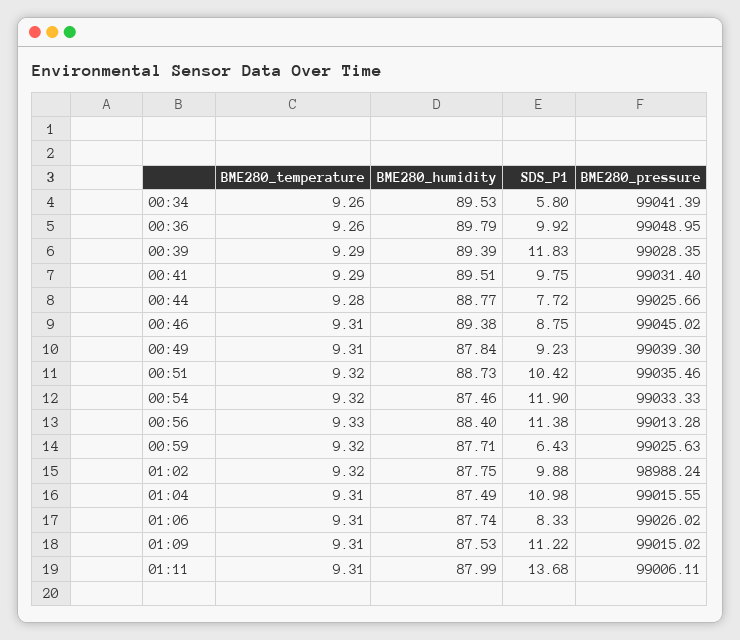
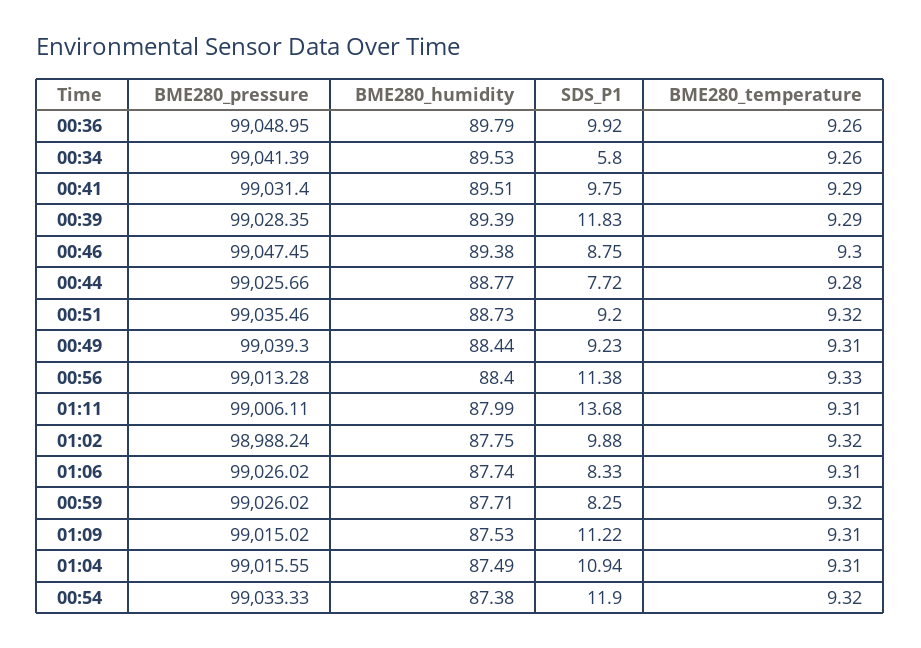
BME280_temperature, 00:46: 9.31 -> 9.3
BME280_pressure, 00:46: 99045.02 -> 99047.45
BME280_humidity, 00:49: 87.84 -> 88.44
SDS_P1, 00:51: 10.42 -> 9.2
BME280_humidity, 00:54: 87.46 -> 87.38
SDS_P1, 00:59: 6.43 -> 8.25
BME280_pressure, 00:59: 99025.63 -> 99026.02
SDS_P1, 01:04: 10.98 -> 10.94

